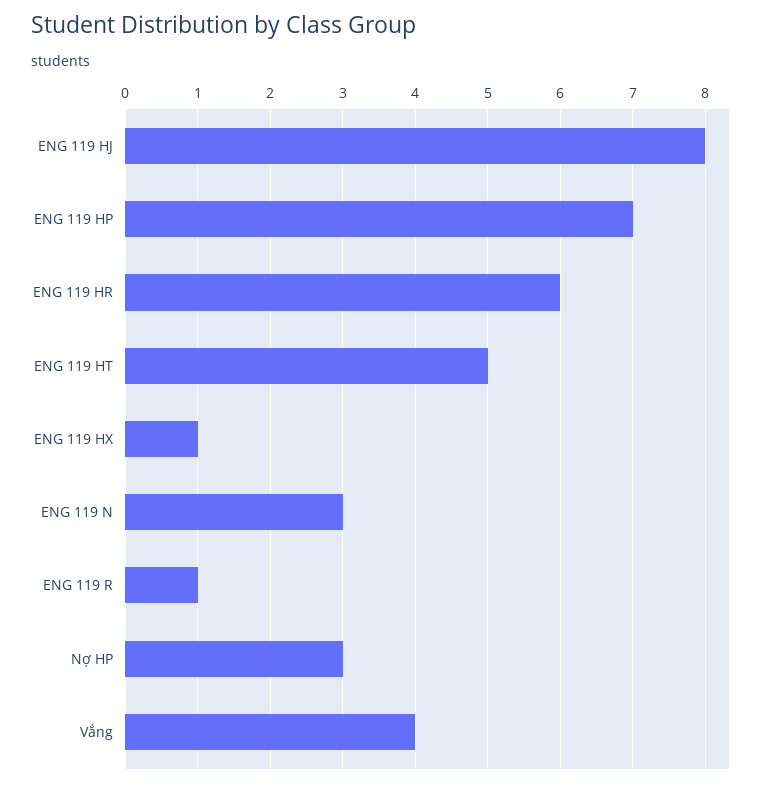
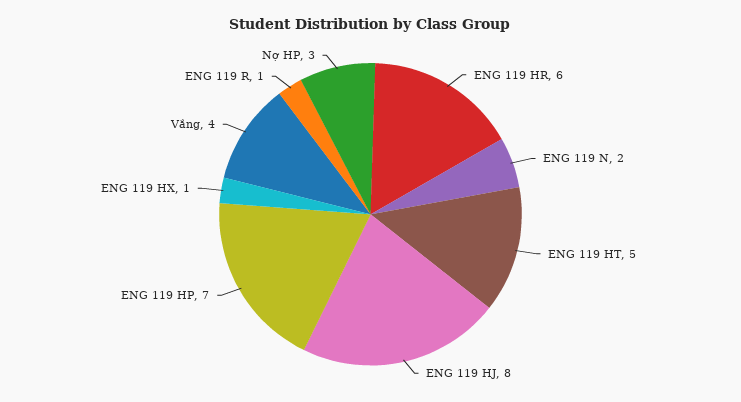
ENG 119 N: 3 -> 2

